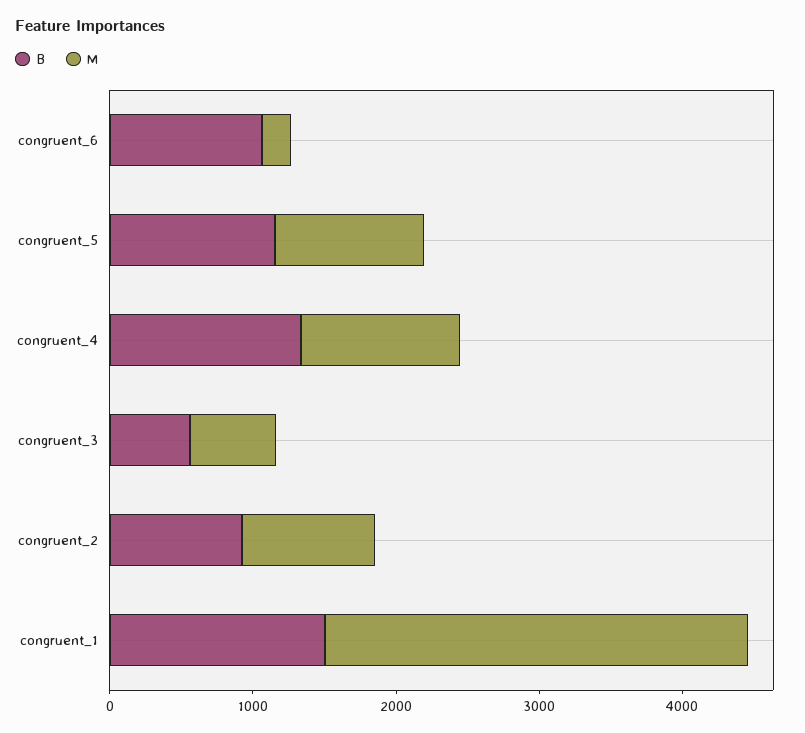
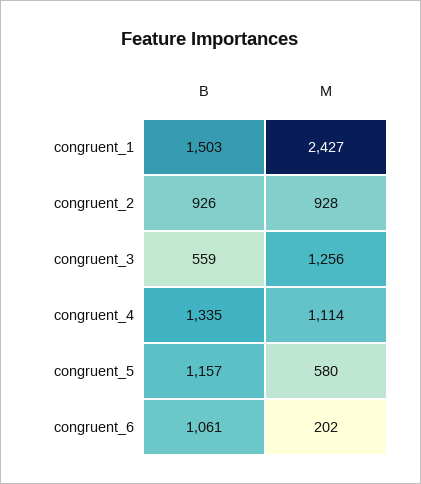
M, congruent_5: 1000 -> 580
M, congruent_3: 600 -> 1256
M, congruent_1: 3000 -> 2427

